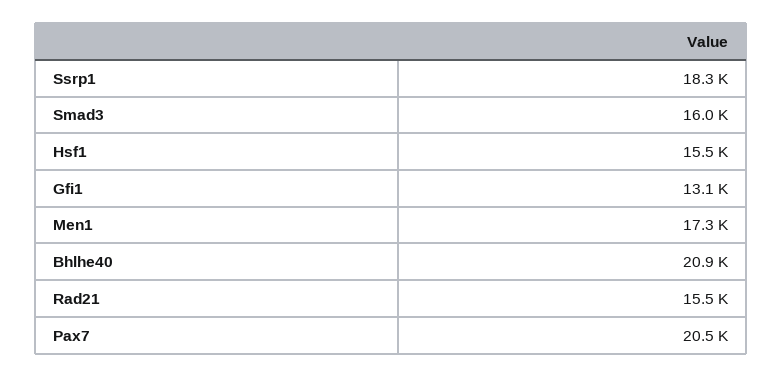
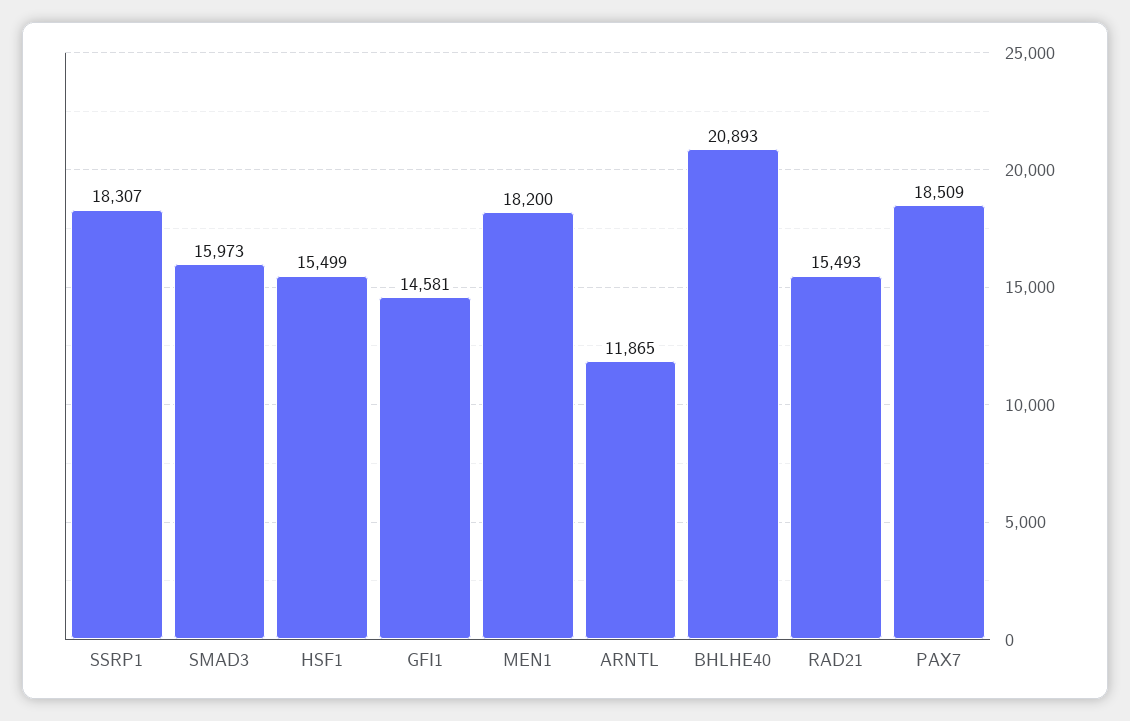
Gfi1: 13100 -> 14581
Men1: 17300 -> 18200
Pax7: 20500 -> 18509
ARNTL: none -> 11865

